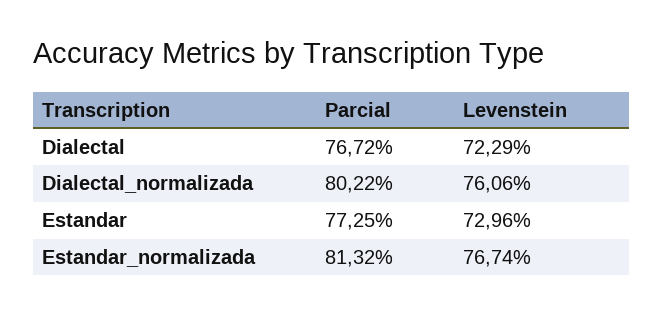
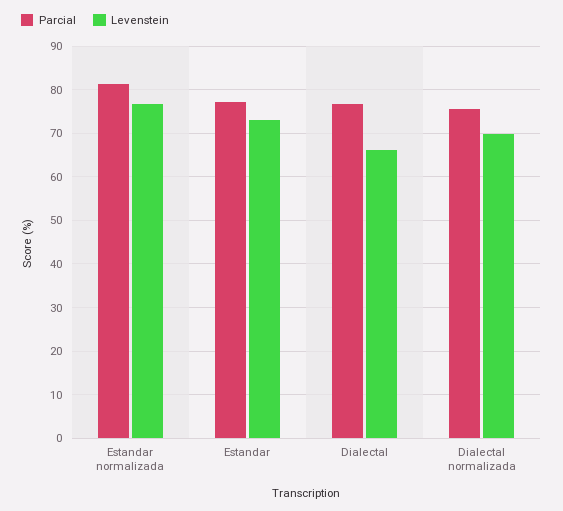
Levenstein, Dialectal: 72.29 -> 66
Parcial, Dialectal_normalizada: 80.22 -> 76
Levenstein, Dialectal_normalizada: 76.06 -> 70

